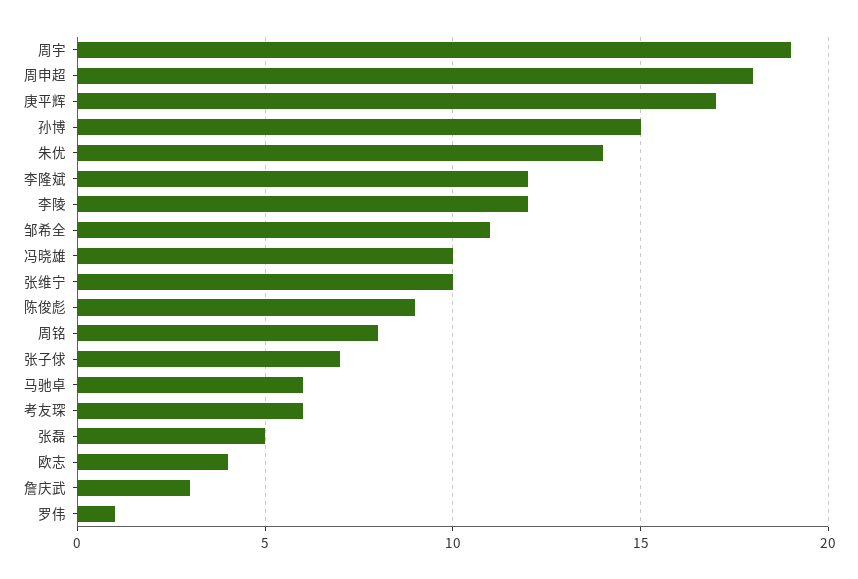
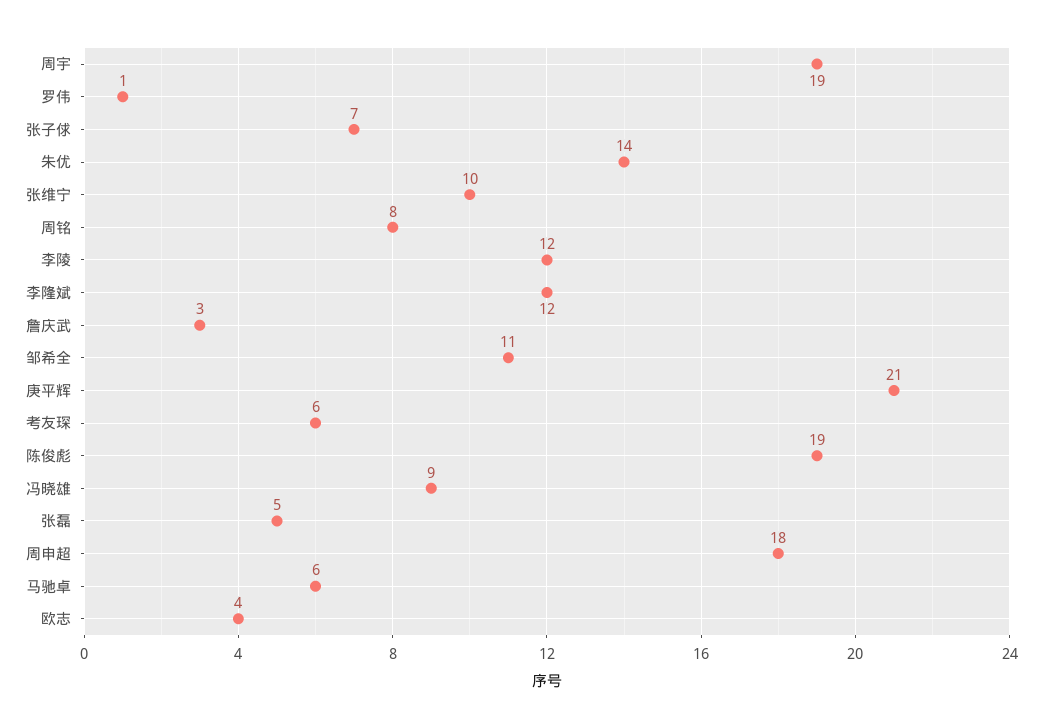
庚平辉: 17 -> 21
孙博: 15 -> none
冯晓雄: 10 -> 9
陈俊彪: 9 -> 19

